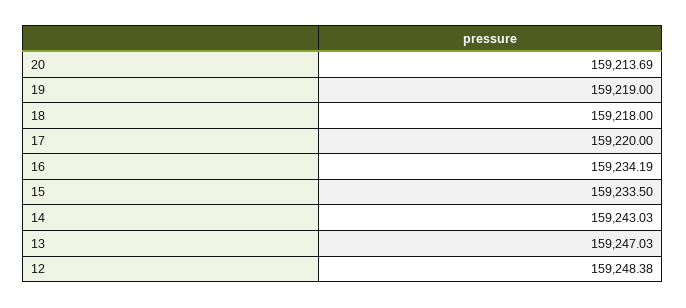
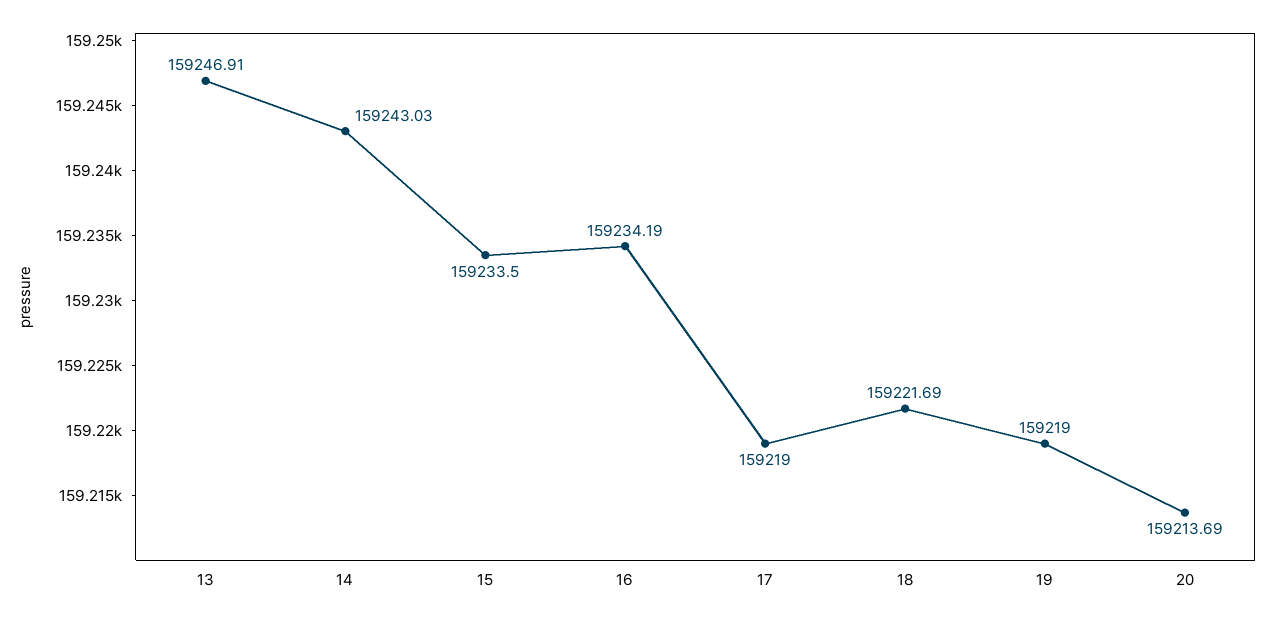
18: 159218 -> 159221.69
17: 159220 -> 159219
13: 159247.03 -> 159246.91
12: 159248.38 -> none

